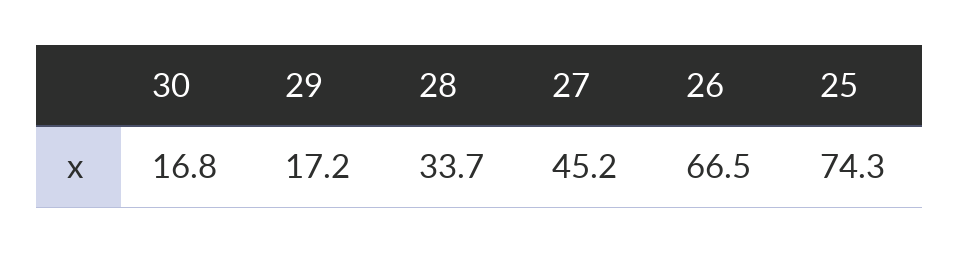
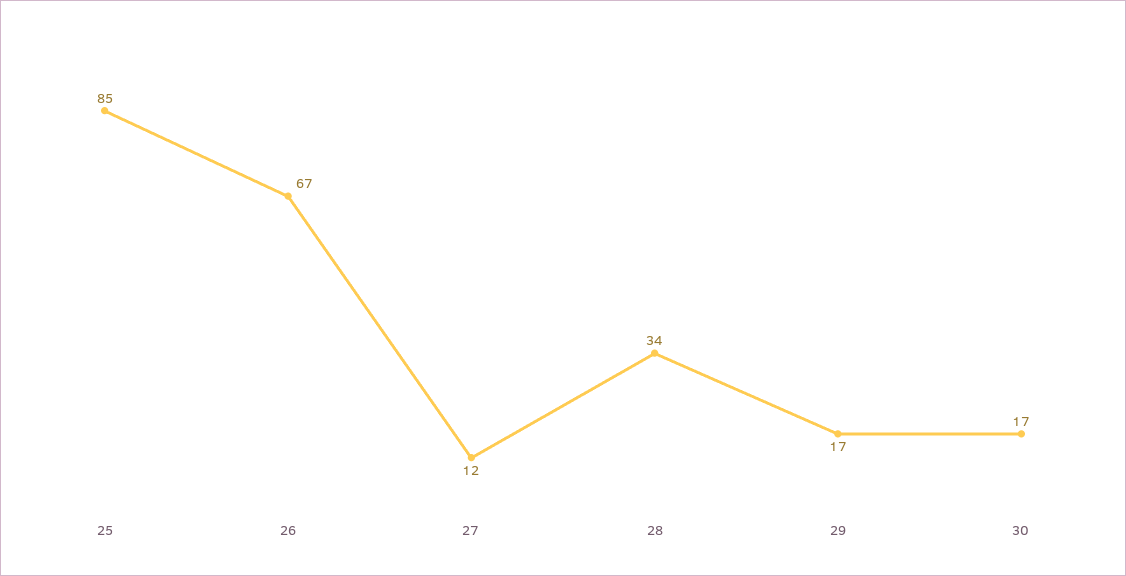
27: 45.2 -> 12
25: 74.3 -> 85

